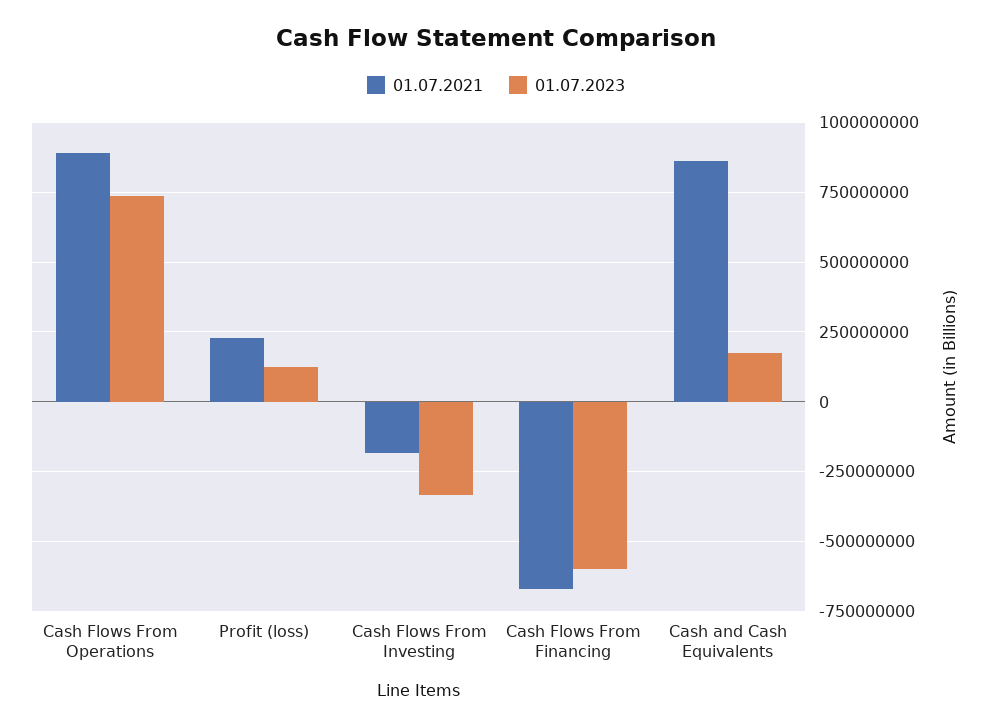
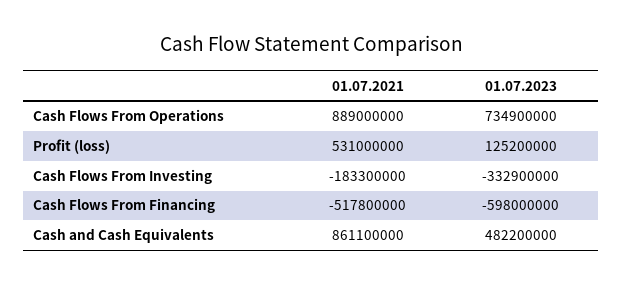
01.07.2021, Profit (loss): 225000000 -> 531000000
01.07.2021, Cash Flows From Financing: -675000000 -> -517800000
01.07.2023, Cash and Cash Equivalents: 175000000 -> 482200000

